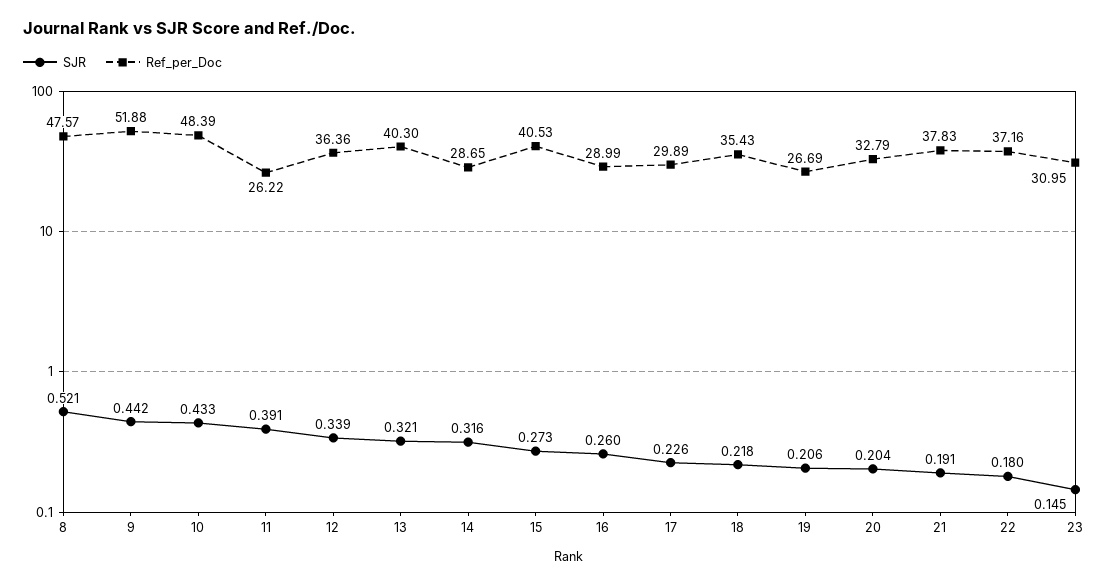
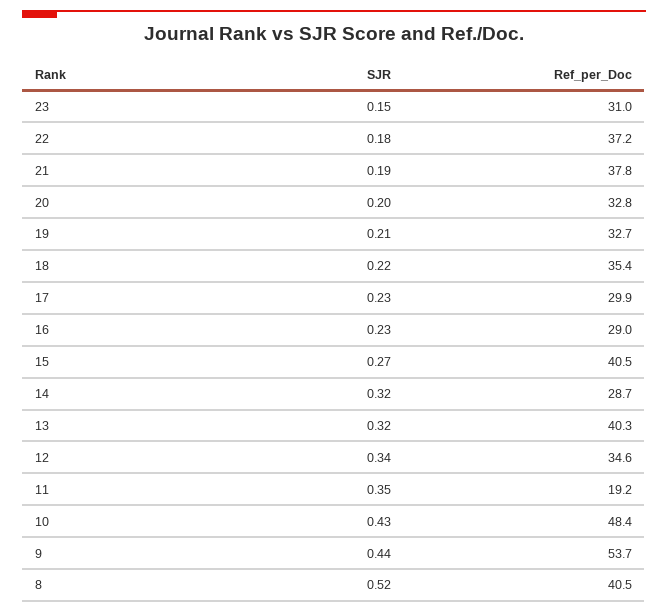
Ref_per_Doc, 8: 47.57 -> 40.5
Ref_per_Doc, 9: 51.88 -> 53.7
SJR, 11: 0.391 -> 0.35
Ref_per_Doc, 11: 26.22 -> 19.2
Ref_per_Doc, 12: 36.36 -> 34.6
SJR, 16: 0.26 -> 0.23
Ref_per_Doc, 19: 26.69 -> 32.7

